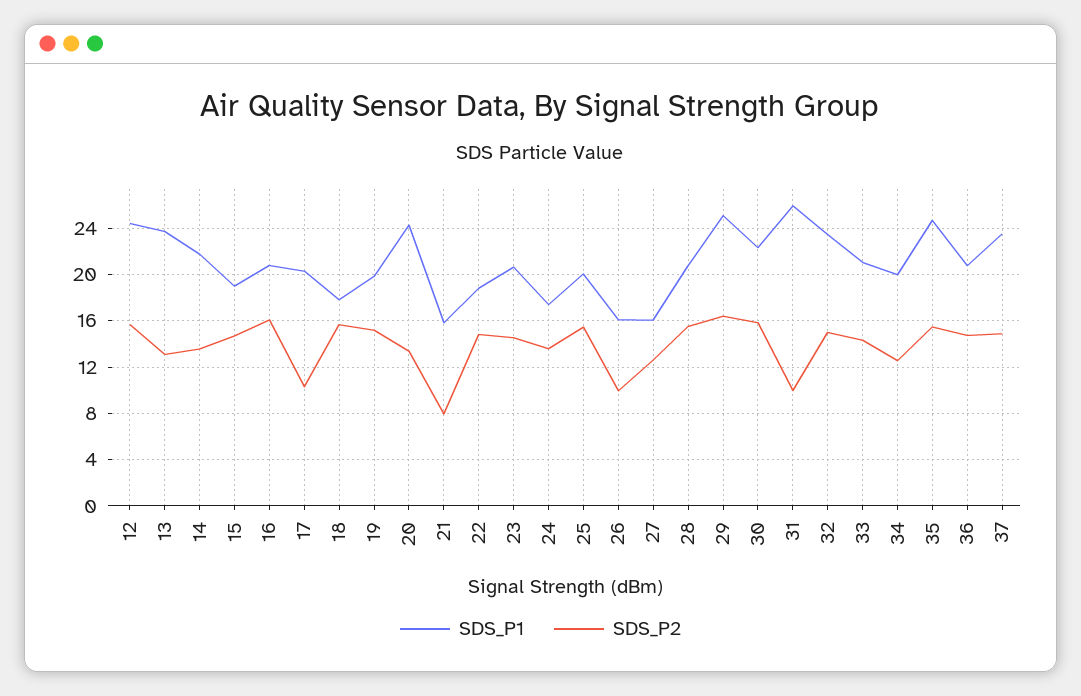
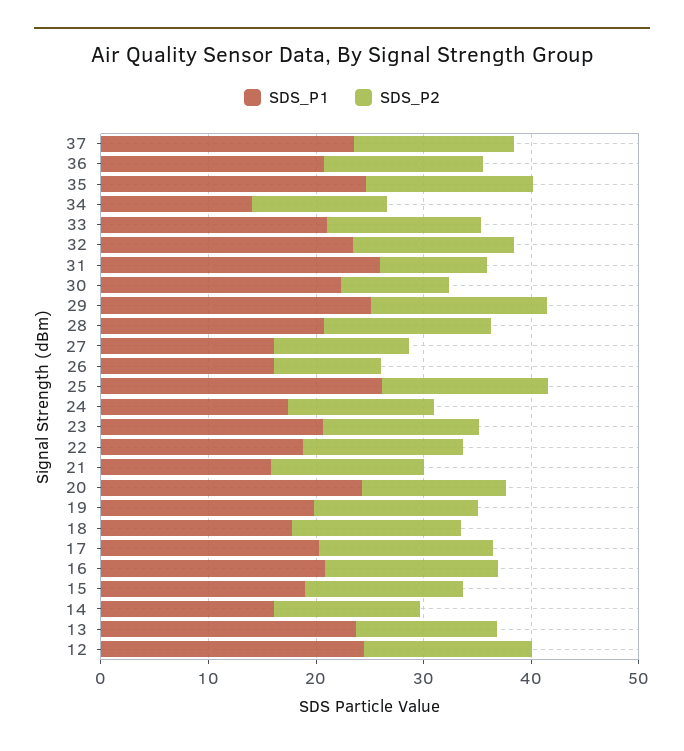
SDS_P1, 14: 22 -> 16
SDS_P2, 17: 10 -> 16
SDS_P2, 21: 8 -> 14
SDS_P1, 25: 20 -> 26
SDS_P2, 30: 16 -> 10
SDS_P1, 34: 20 -> 14

